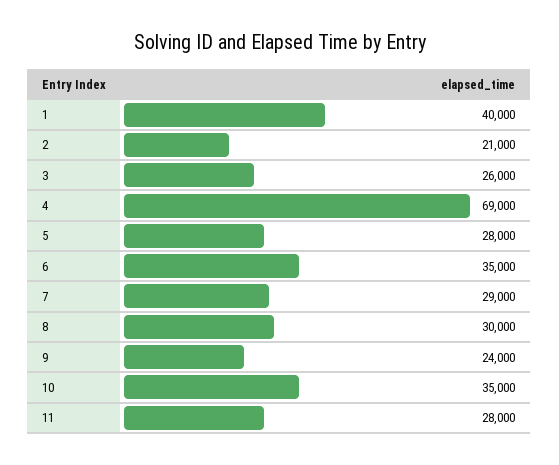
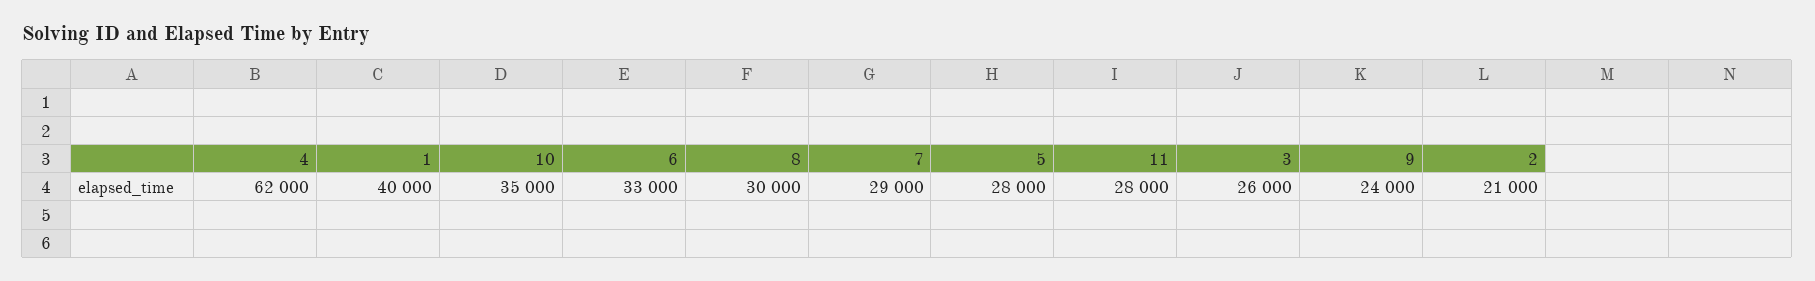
4: 69000 -> 62000
6: 35000 -> 33000

